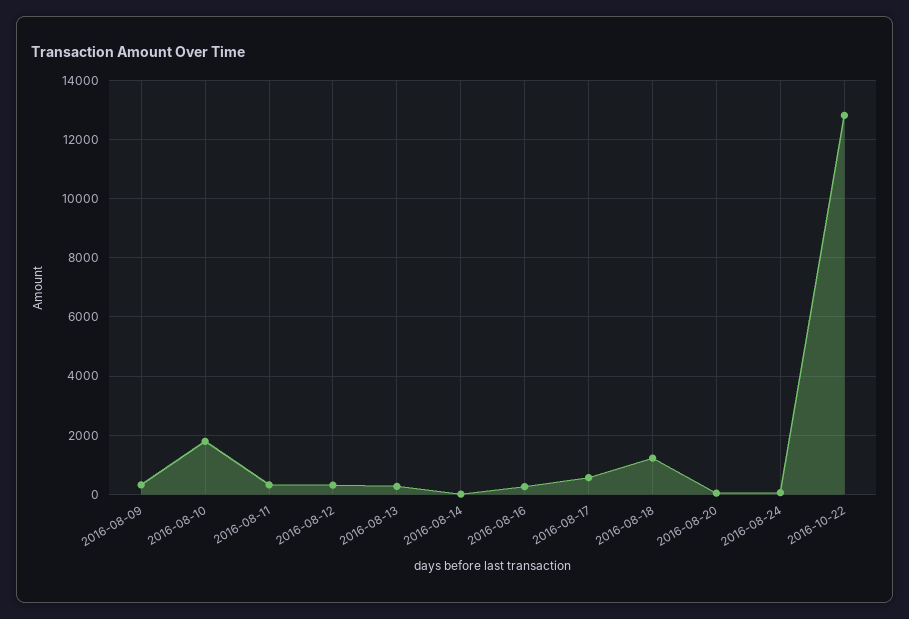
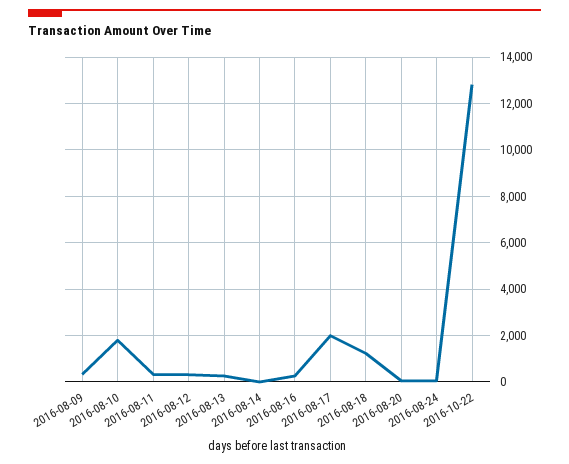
2016-08-17: 500 -> 2000

